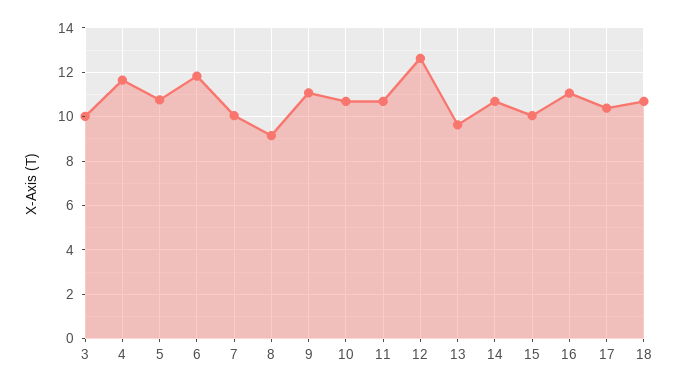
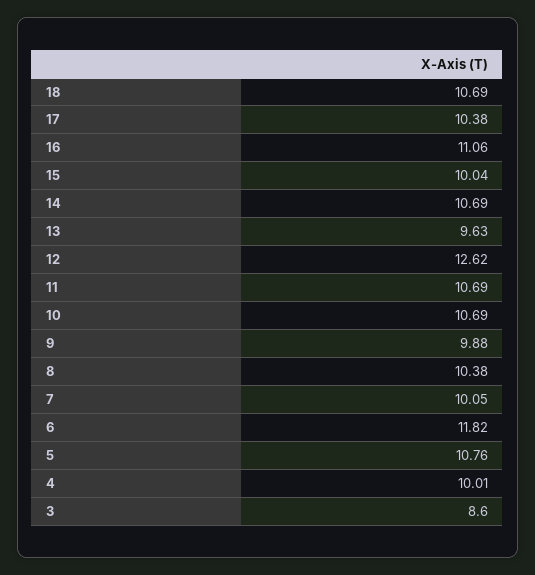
3: 10 -> 8.6
4: 11.5 -> 10.01
8: 9 -> 10.38
9: 11 -> 9.88

